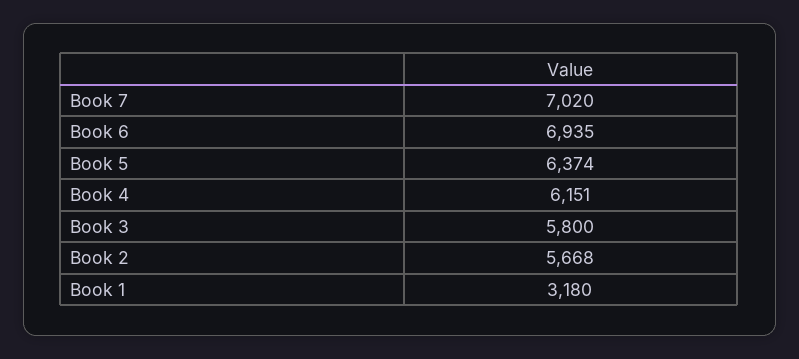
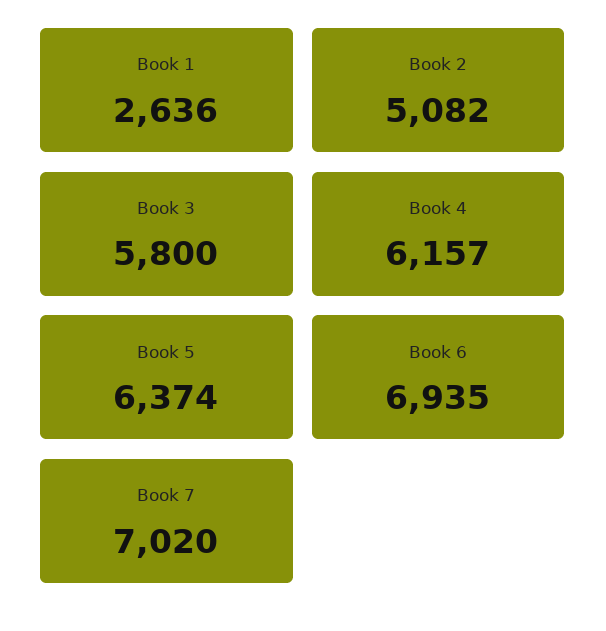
Book 4: 6151 -> 6157
Book 2: 5668 -> 5082
Book 1: 3180 -> 2636

